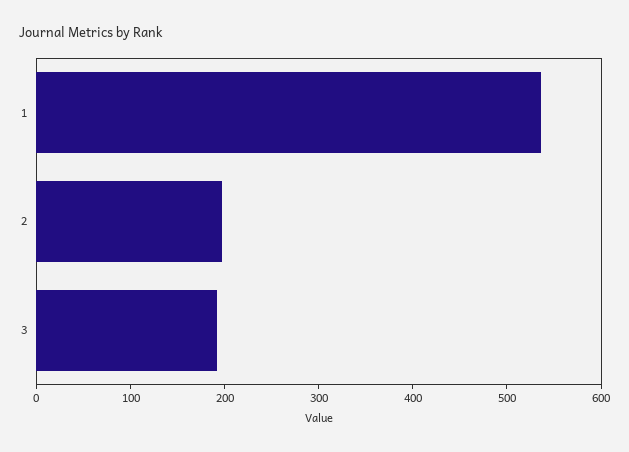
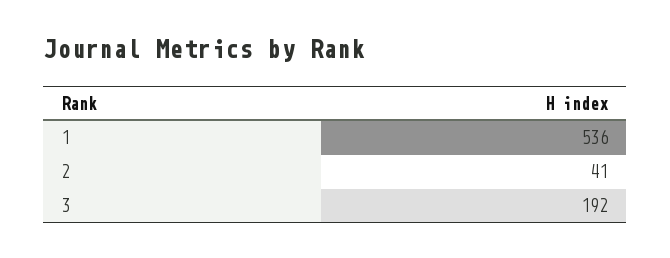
2: 200 -> 41

